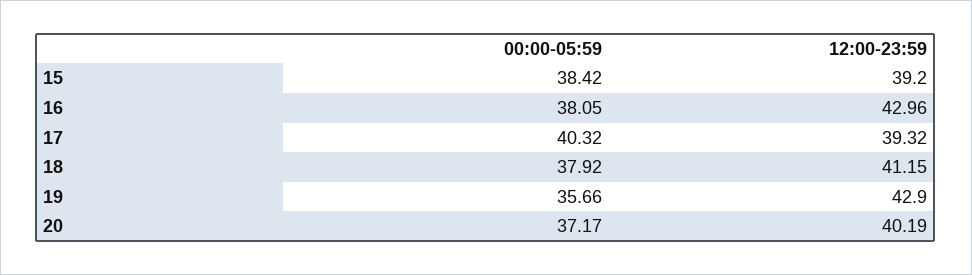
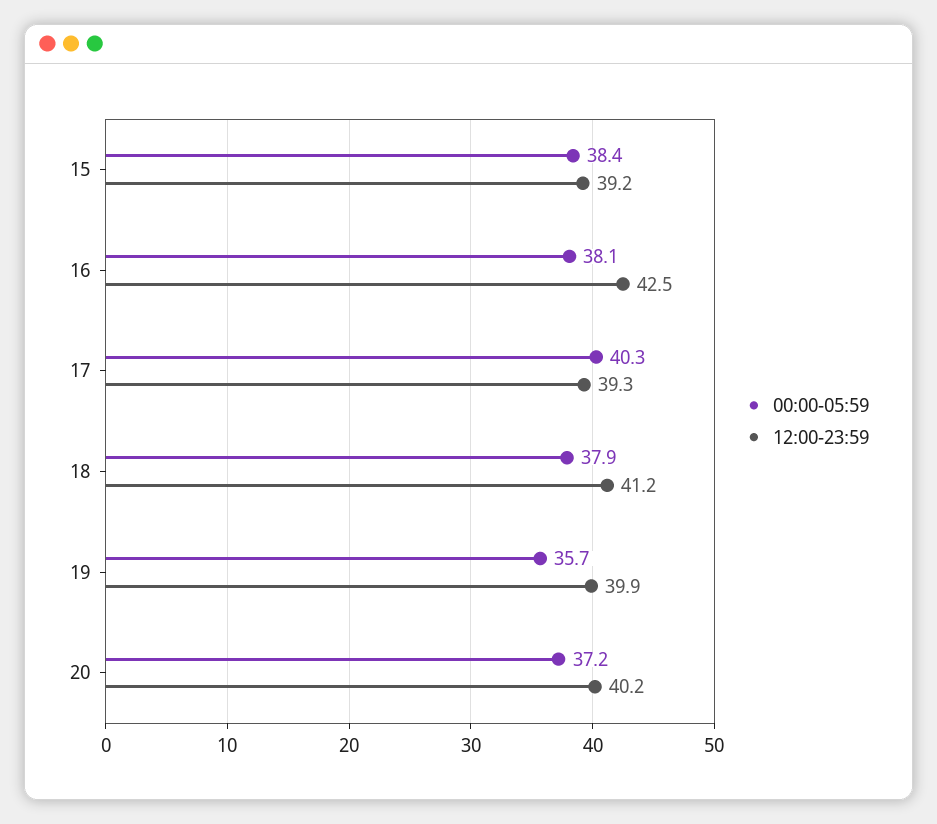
12:00-23:59, 16: 42.96 -> 42.5
12:00-23:59, 19: 42.9 -> 39.9

